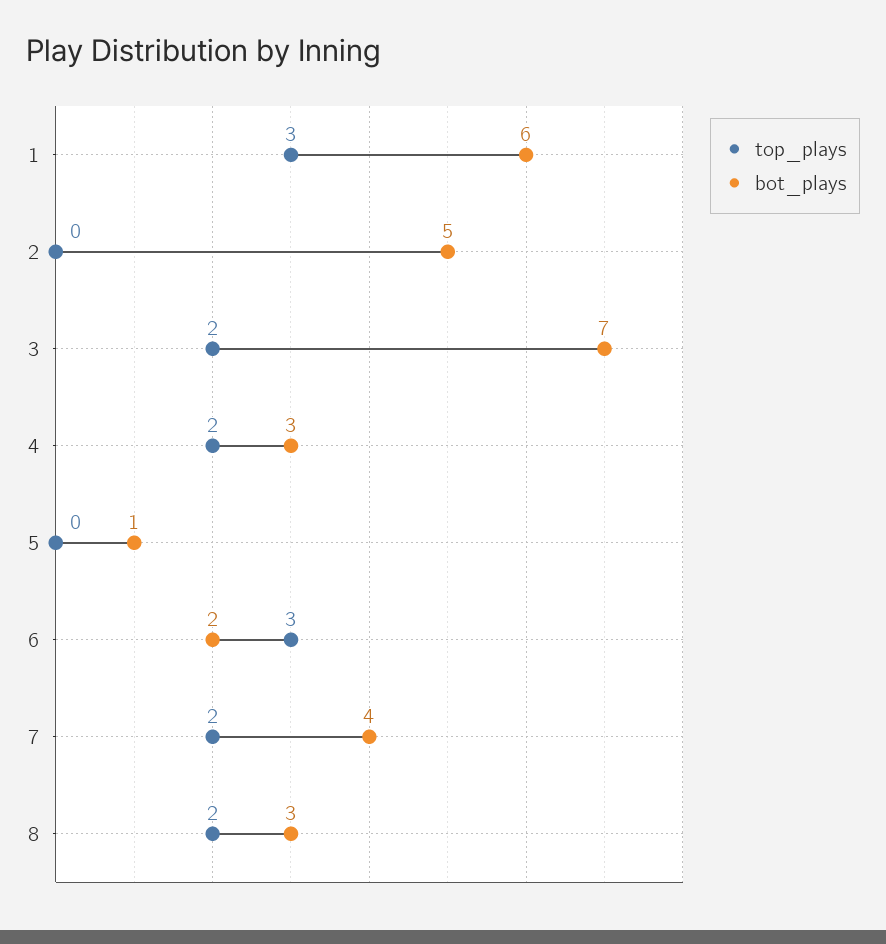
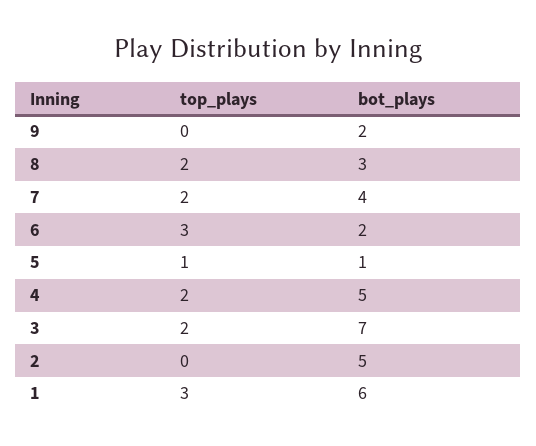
bot_plays, 4: 3 -> 5
top_plays, 5: 0 -> 1
top_plays, 9: none -> 0
bot_plays, 9: none -> 2

